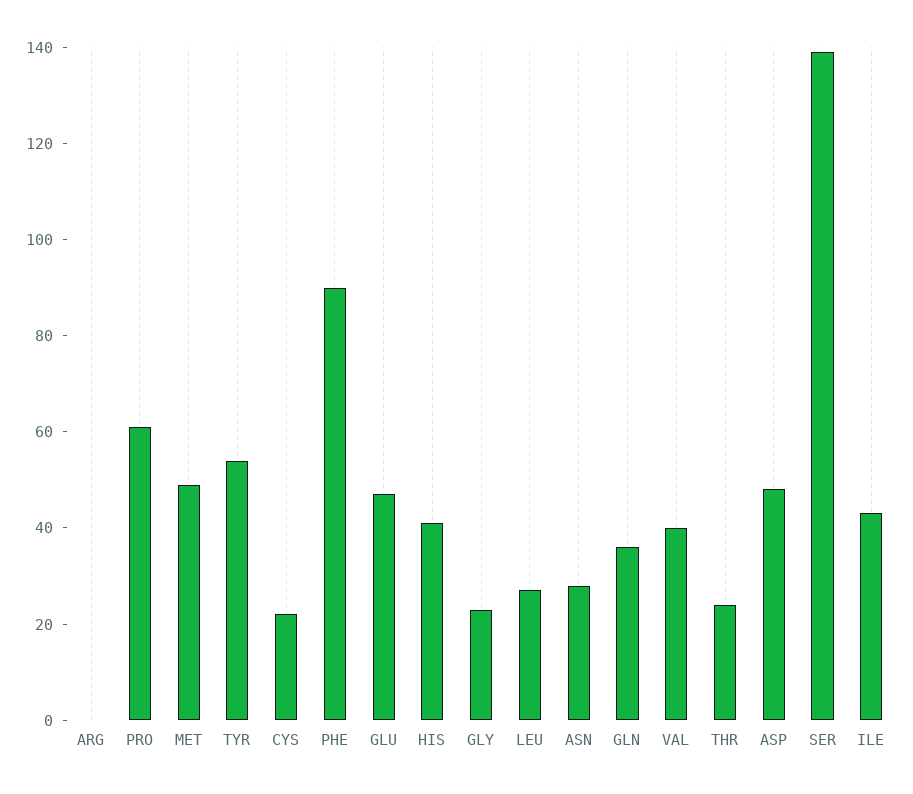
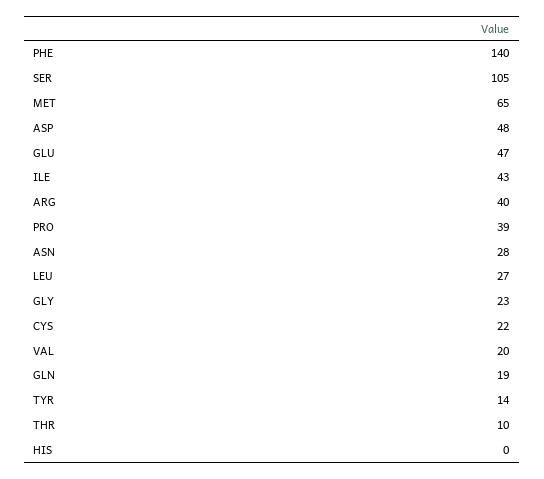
ARG: 0 -> 40
PRO: 60 -> 39
MET: 50 -> 65
TYR: 55 -> 14
PHE: 90 -> 140
HIS: 40 -> 0
GLN: 35 -> 19
VAL: 40 -> 20
THR: 25 -> 10
SER: 140 -> 105

